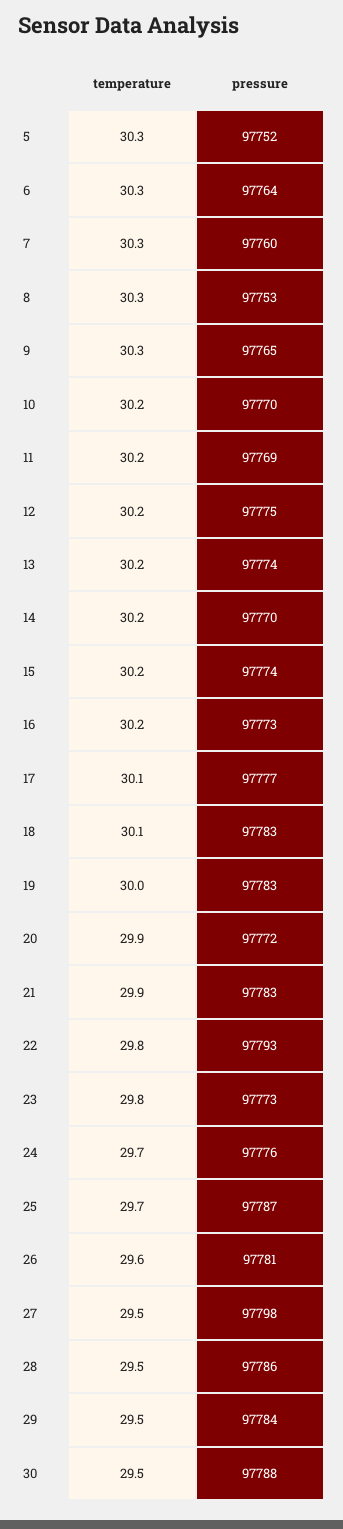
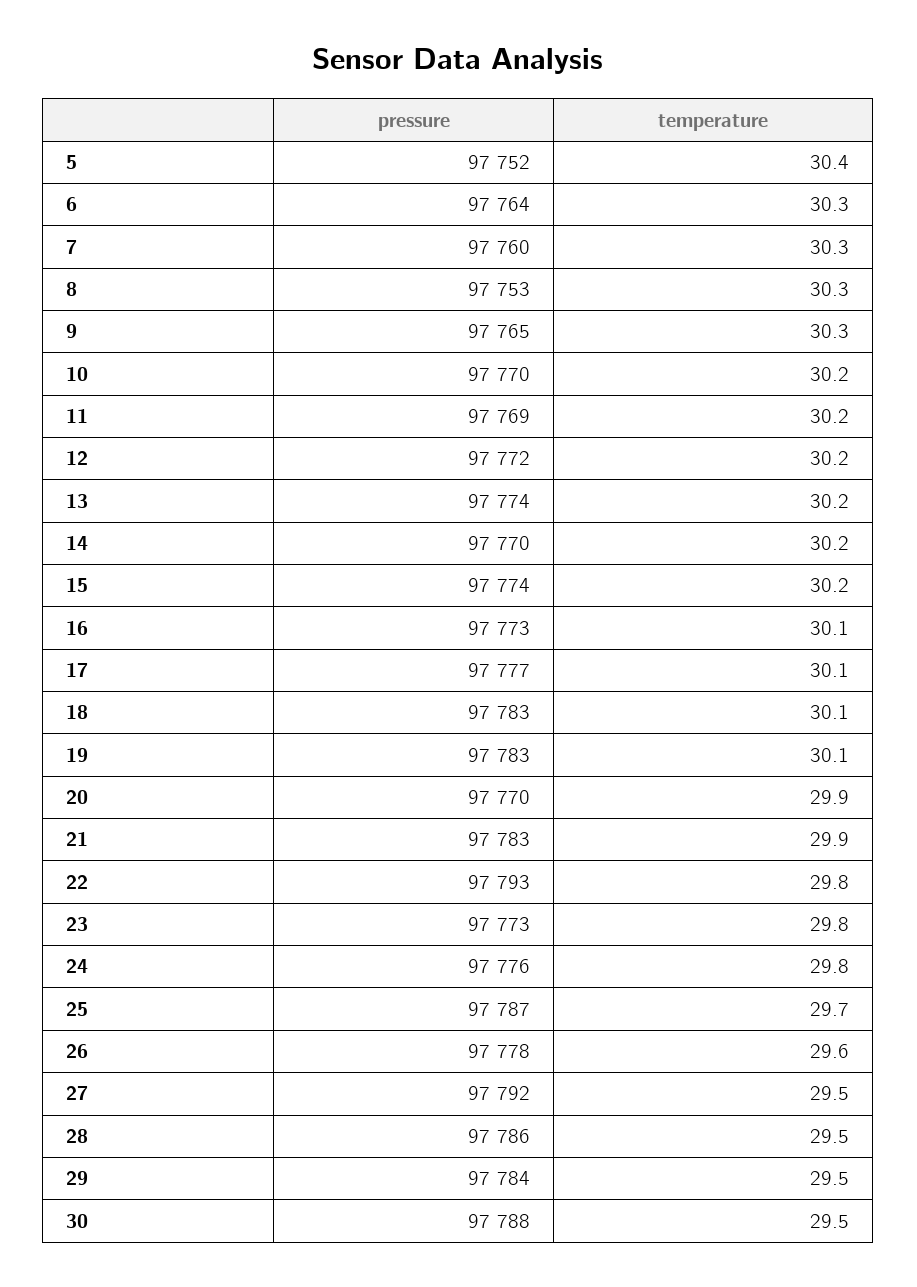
temperature, 5: 30.3 -> 30.4
pressure, 12: 97775 -> 97772
temperature, 16: 30.2 -> 30.1
temperature, 19: 30 -> 30.1
pressure, 20: 97772 -> 97770
temperature, 24: 29.7 -> 29.8
pressure, 26: 97781 -> 97778
pressure, 27: 97798 -> 97792

